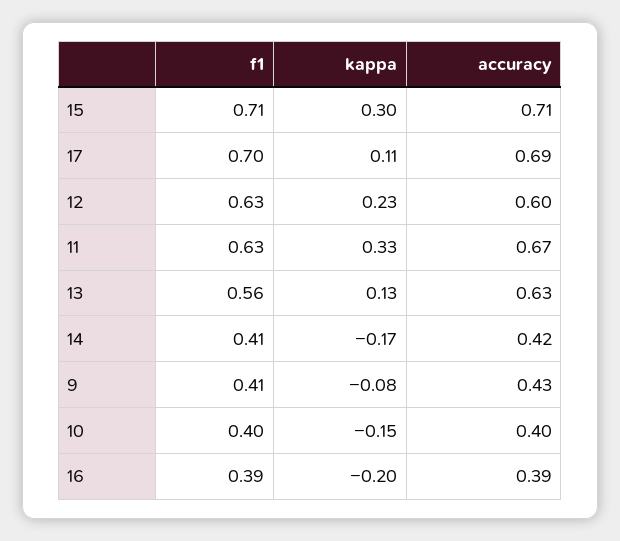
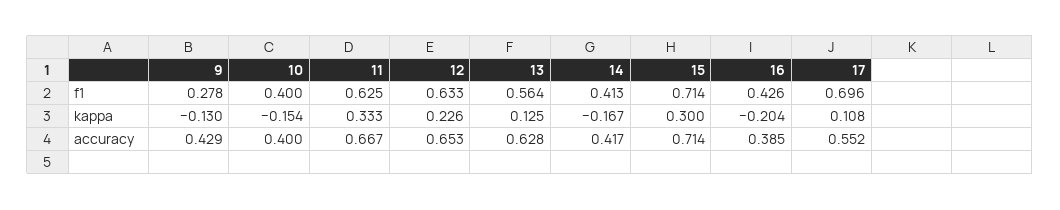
accuracy, 17: 0.69 -> 0.552
accuracy, 12: 0.6 -> 0.653
f1, 9: 0.41 -> 0.278
kappa, 9: -0.08 -> -0.13
f1, 16: 0.39 -> 0.426

